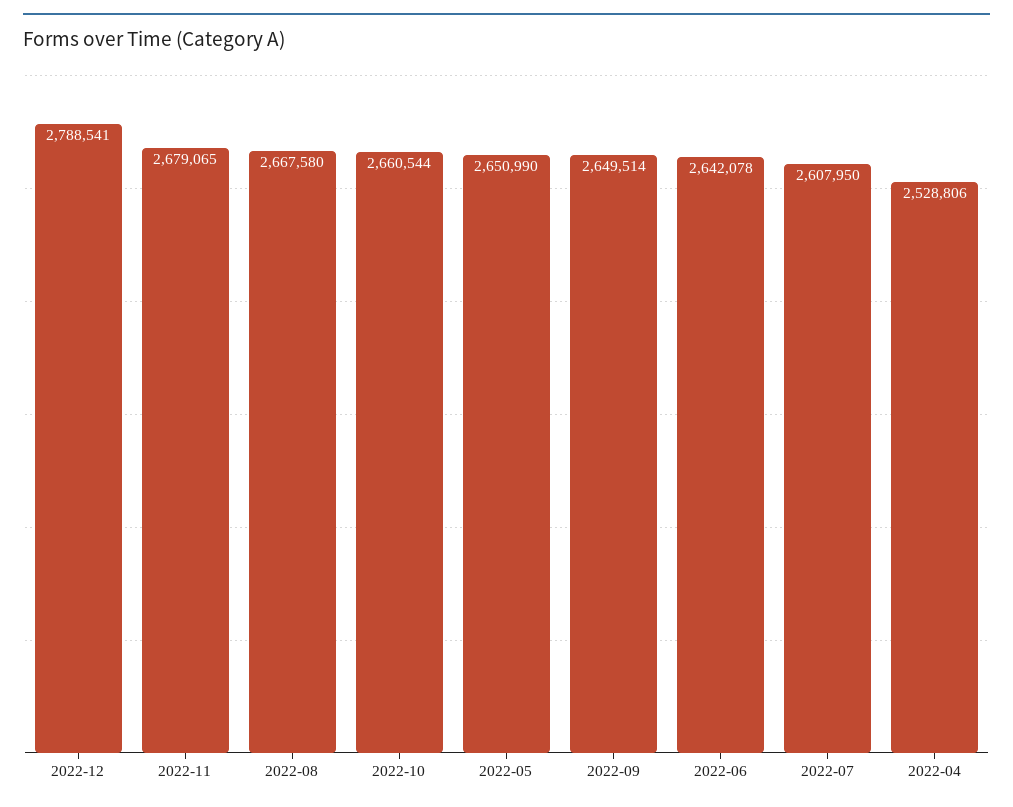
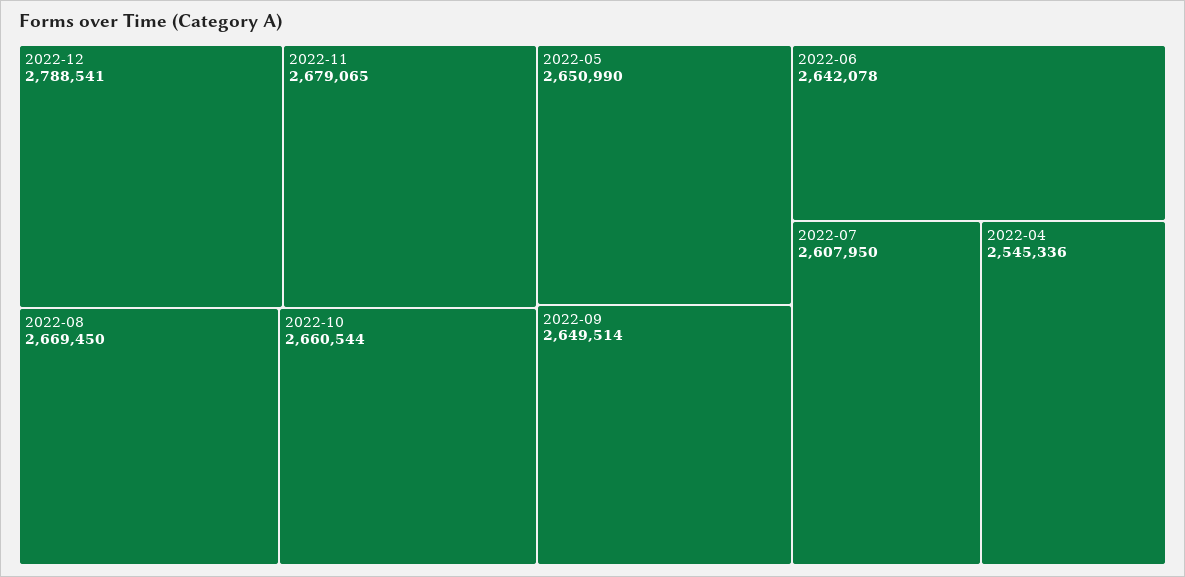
2022-08: 2667580 -> 2669450
2022-04: 2528806 -> 2545336

